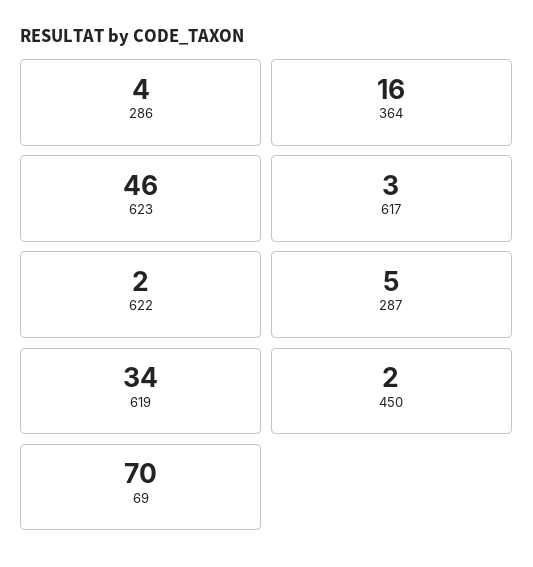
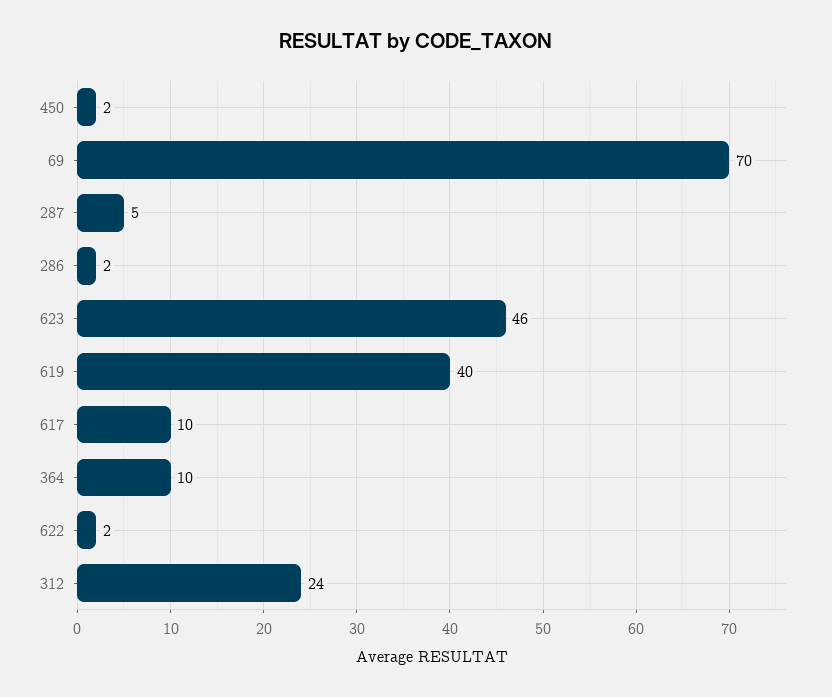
286: 4 -> 2
364: 16 -> 10
617: 3 -> 10
619: 34 -> 40
312: none -> 24

